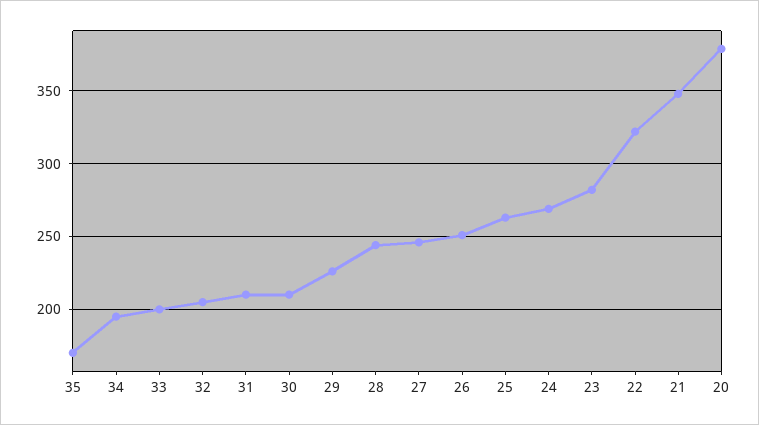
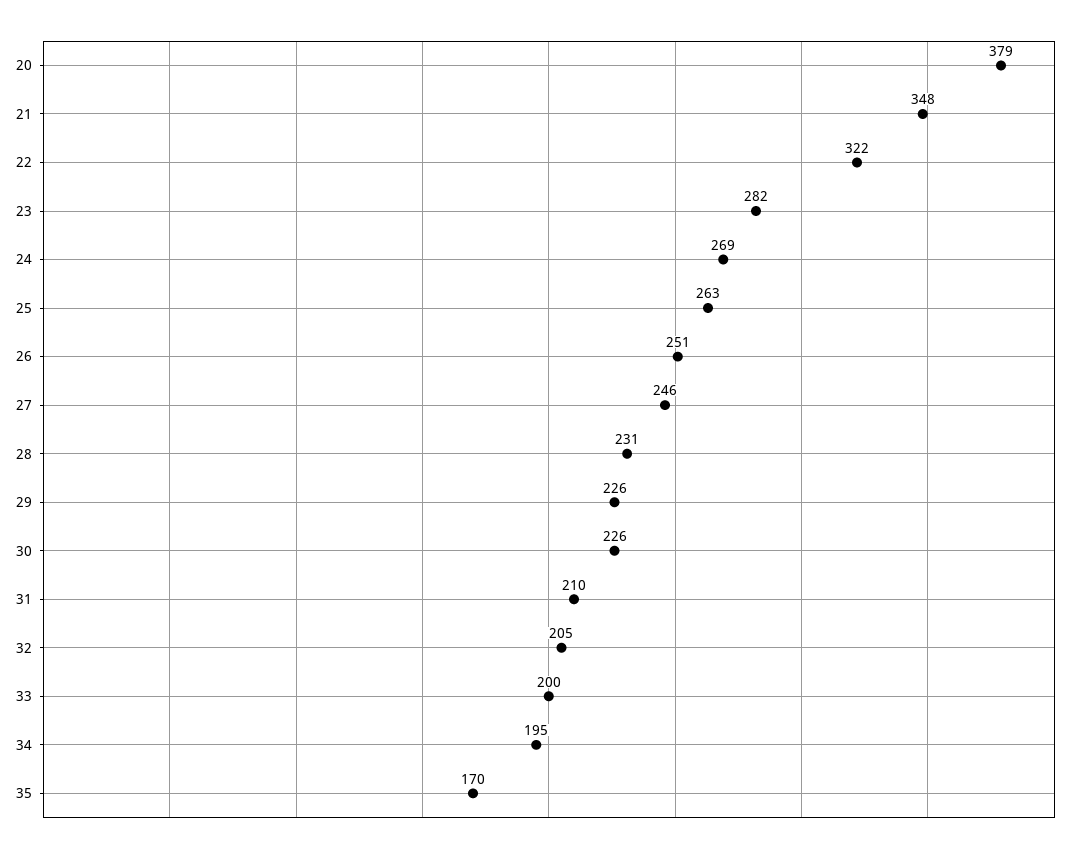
30: 210 -> 226
28: 245 -> 231

